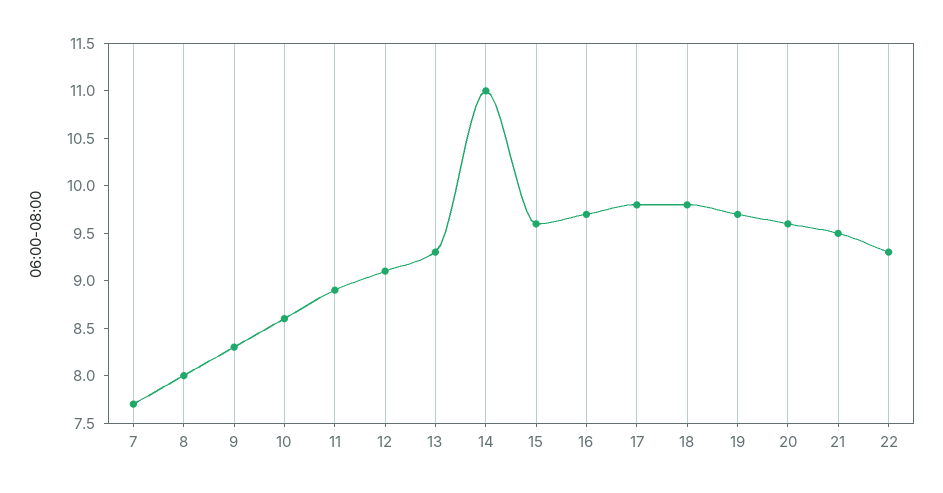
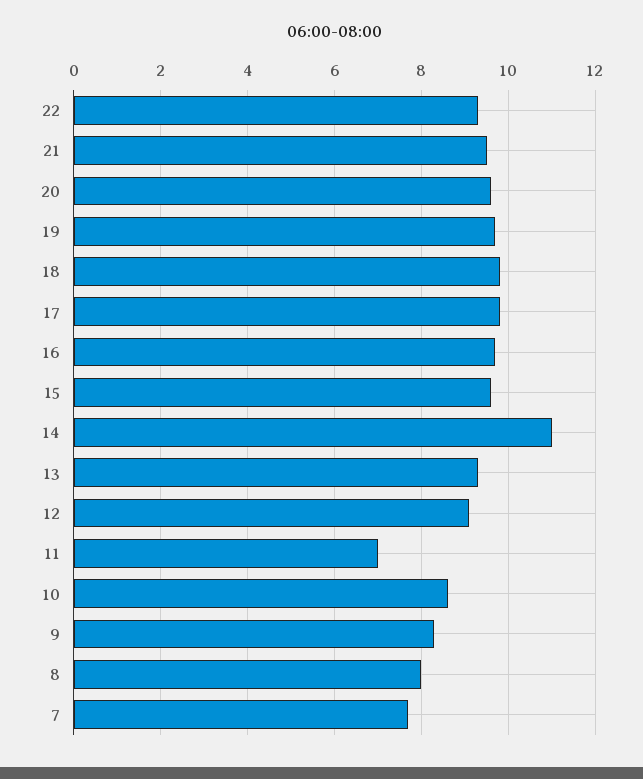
11: 8.9 -> 7

